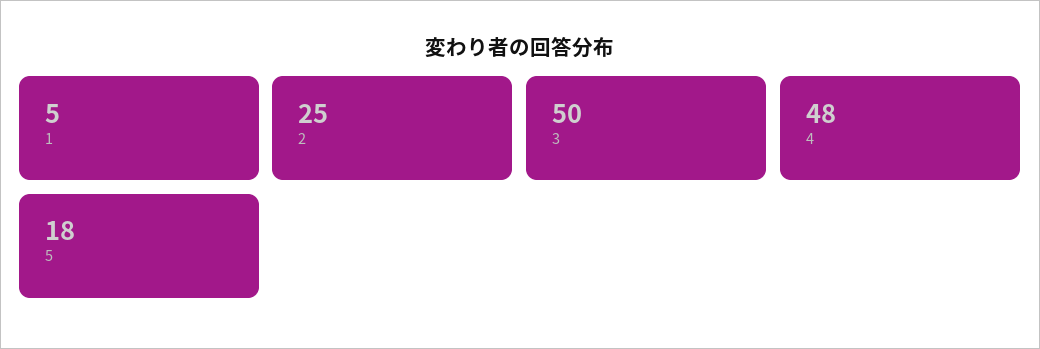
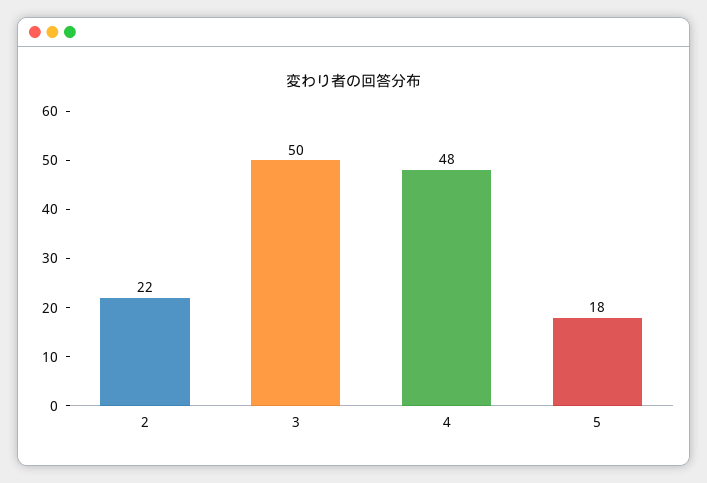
1: 5 -> none
2: 25 -> 22

